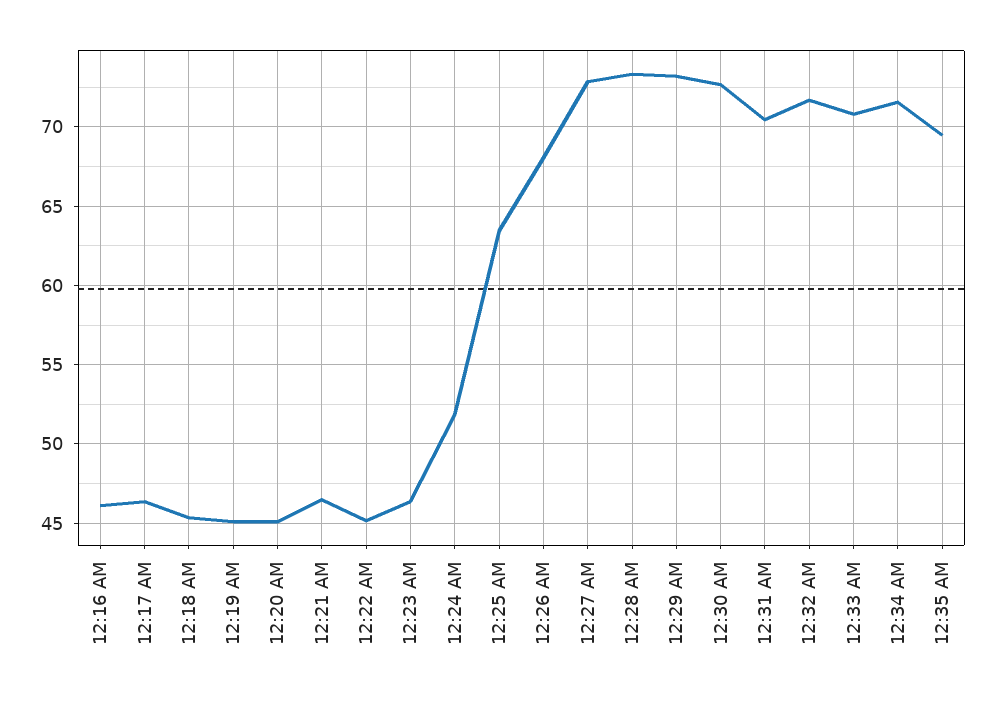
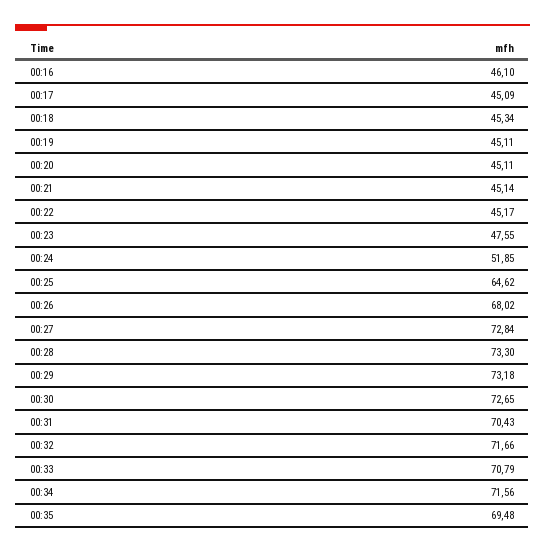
12:17 AM: 46.5 -> 45.09
12:21 AM: 46.5 -> 45.14
12:23 AM: 46.5 -> 47.55
12:25 AM: 63.5 -> 64.62

